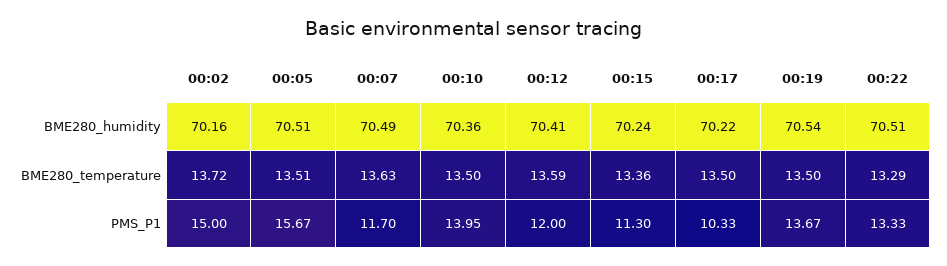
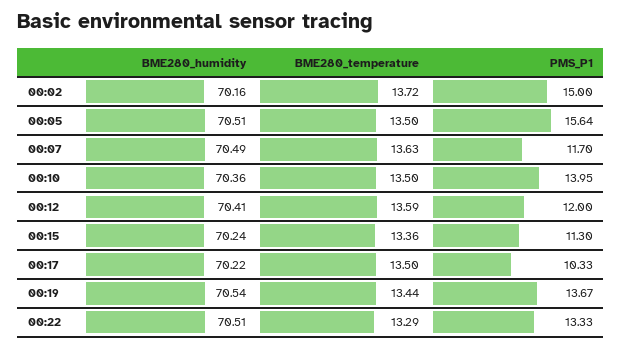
00:05, BME280_temperature: 13.51 -> 13.5
00:19, BME280_temperature: 13.5 -> 13.44
00:05, PMS_P1: 15.67 -> 15.64

